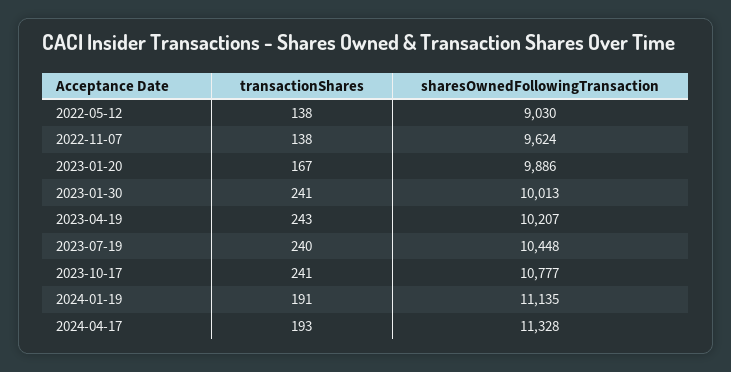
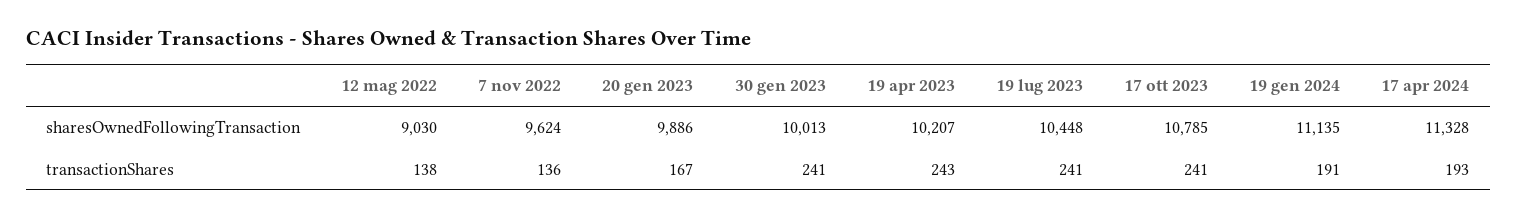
transactionShares, 2022-11-07: 138 -> 136
transactionShares, 2023-07-19: 240 -> 241
sharesOwnedFollowingTransaction, 2023-10-17: 10777 -> 10785

